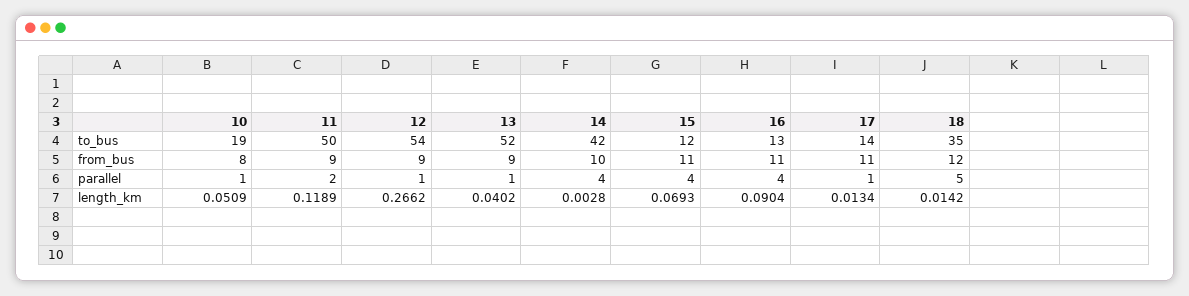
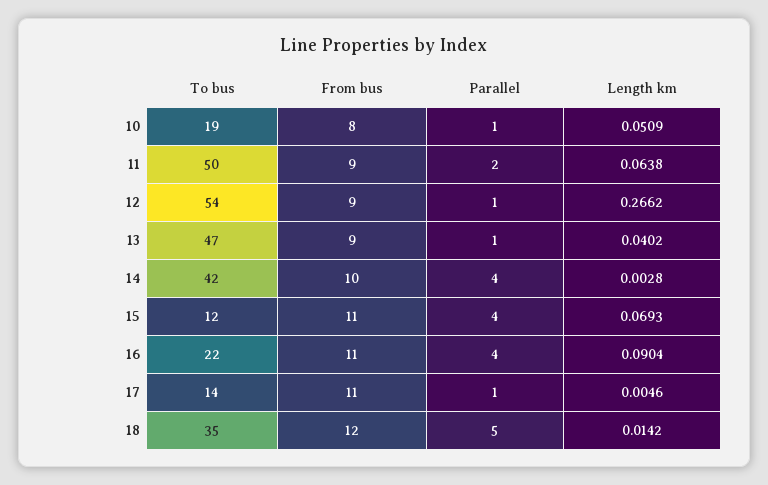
13, to_bus: 52 -> 47
16, to_bus: 13 -> 22
11, length_km: 0.1189 -> 0.0638
17, length_km: 0.0134 -> 0.0046

